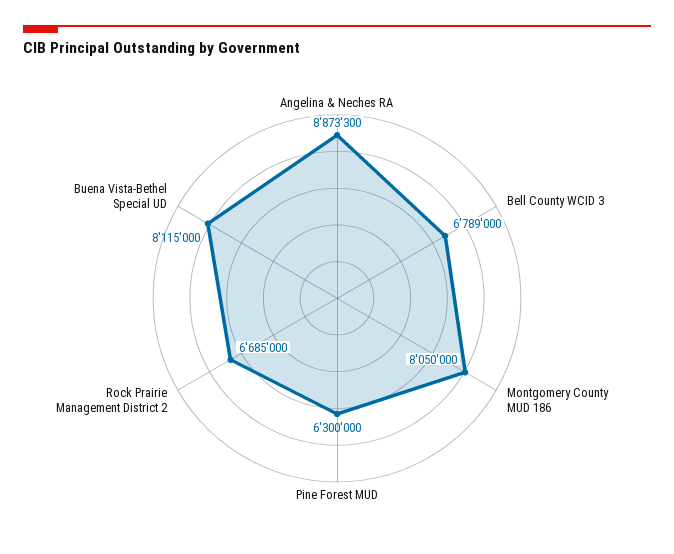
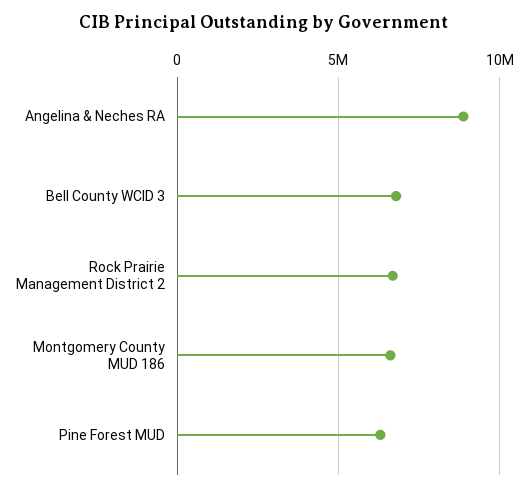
Montgomery County MUD 186: 8050000 -> 6500000
Buena Vista-Bethel Special UD: 8115000 -> none

